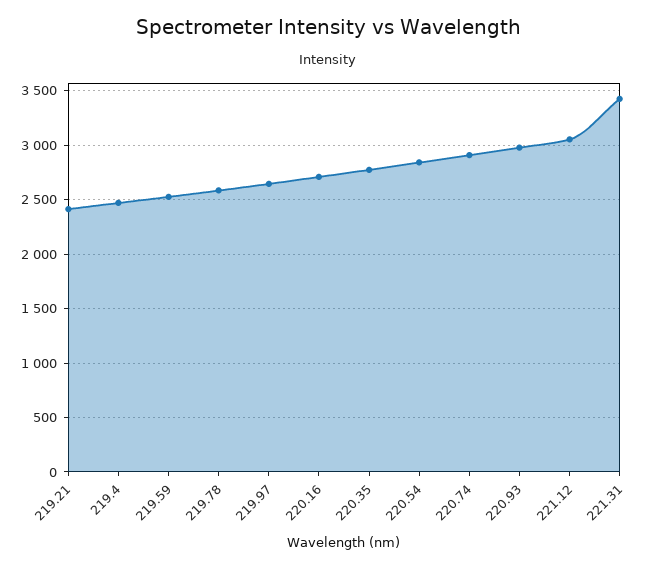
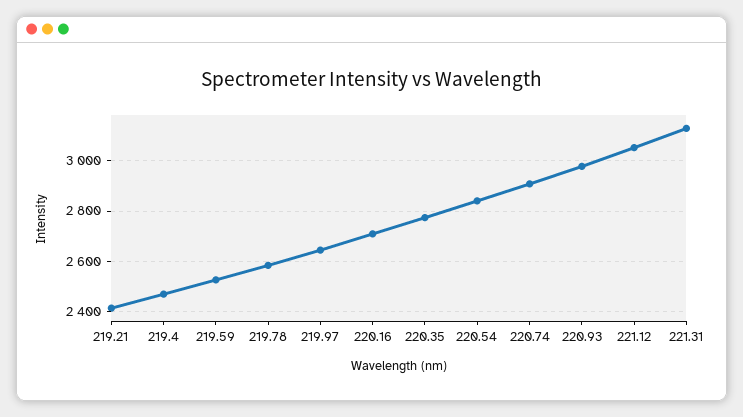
221.31: 3400 -> 3125

